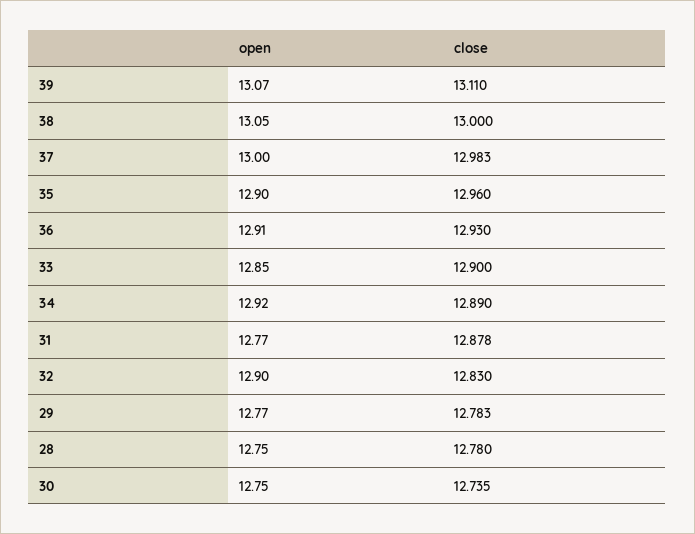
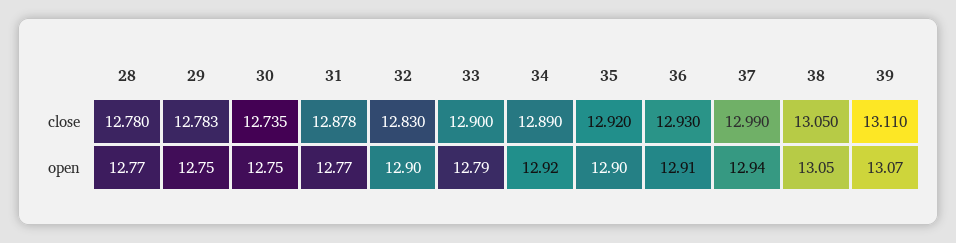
close, 38: 13 -> 13.05
open, 37: 13 -> 12.94
close, 37: 12.983 -> 12.99
close, 35: 12.96 -> 12.92
open, 33: 12.85 -> 12.79
open, 29: 12.77 -> 12.75
open, 28: 12.75 -> 12.77

